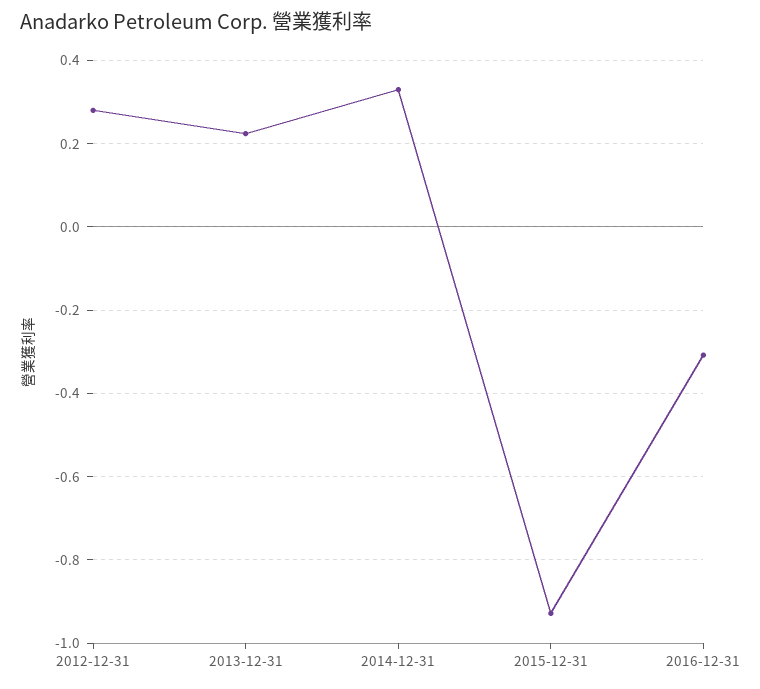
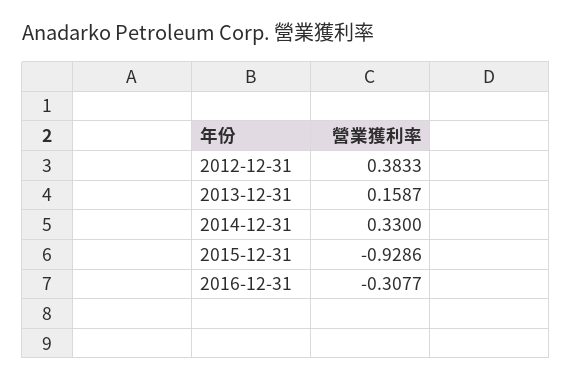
2012-12-31: 0.28 -> 0.3833
2013-12-31: 0.22 -> 0.1587

